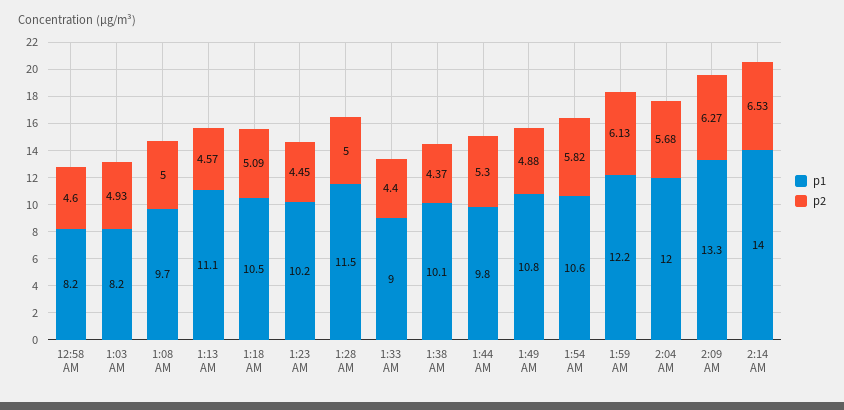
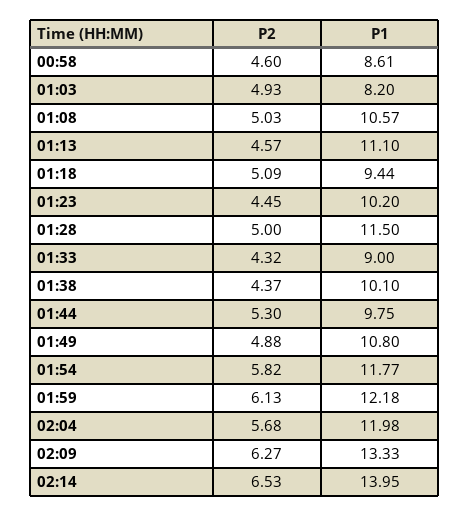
p1, 12:58 AM: 8.2 -> 8.61
p1, 1:08 AM: 9.7 -> 10.57
p2, 1:08 AM: 5 -> 5.03
p1, 1:18 AM: 10.5 -> 9.44
p2, 1:33 AM: 4.4 -> 4.32
p1, 1:54 AM: 10.6 -> 11.77

